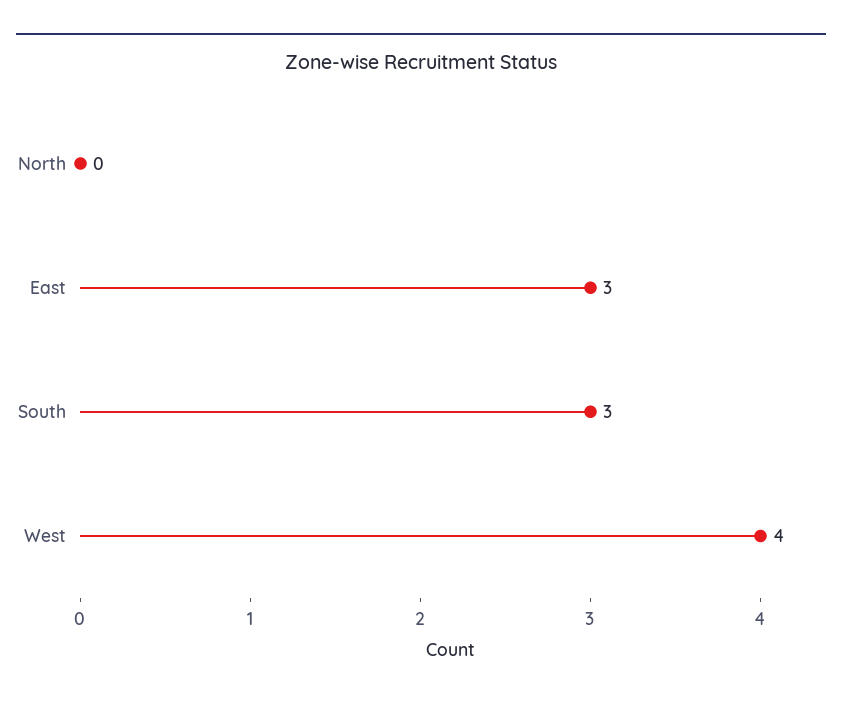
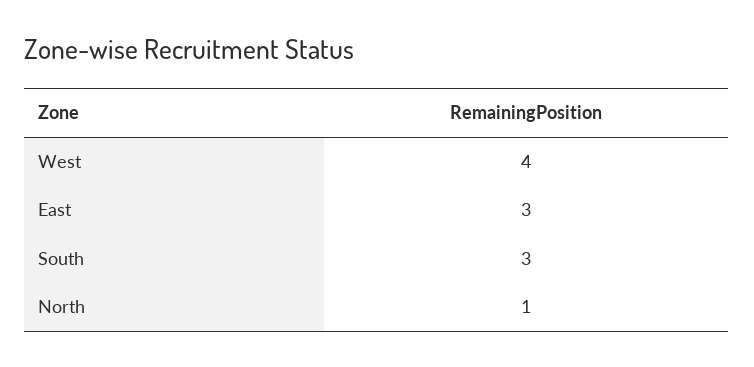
North: 0 -> 1

